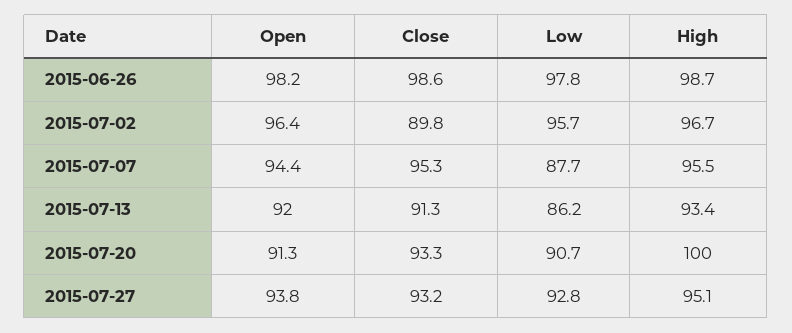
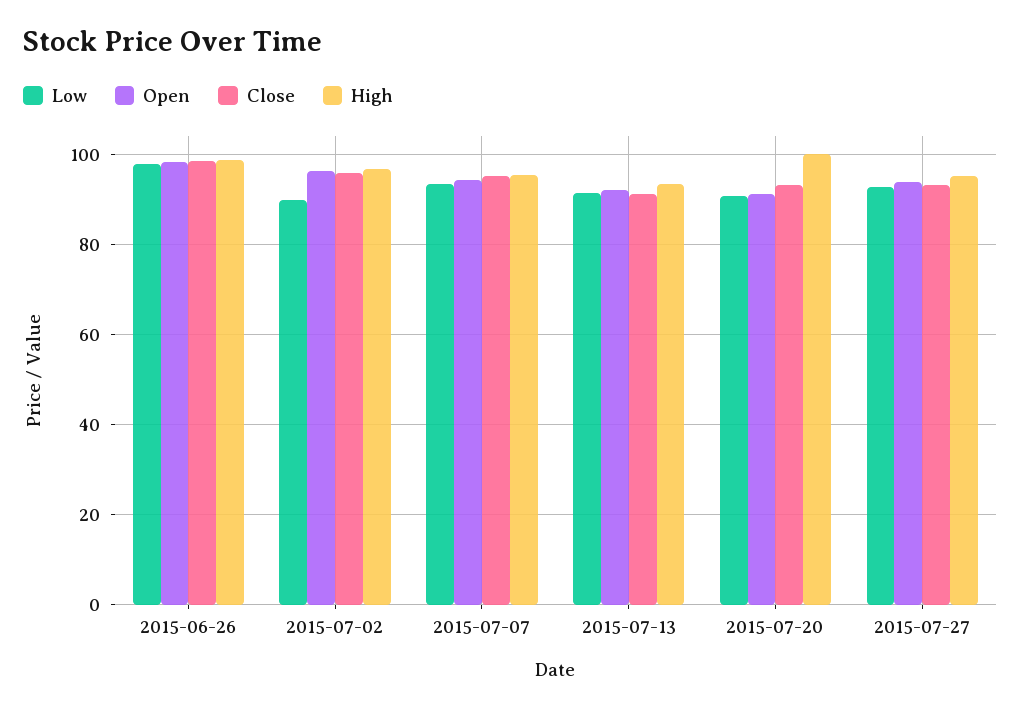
Close, 2015-07-02: 89.8 -> 96
Low, 2015-07-02: 95.7 -> 90
Low, 2015-07-07: 87.7 -> 94
Low, 2015-07-13: 86.2 -> 92

